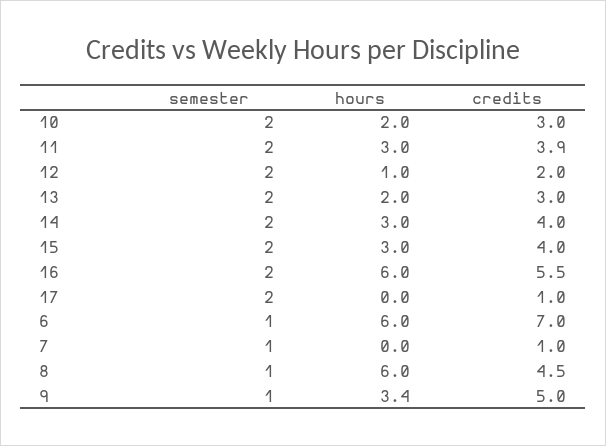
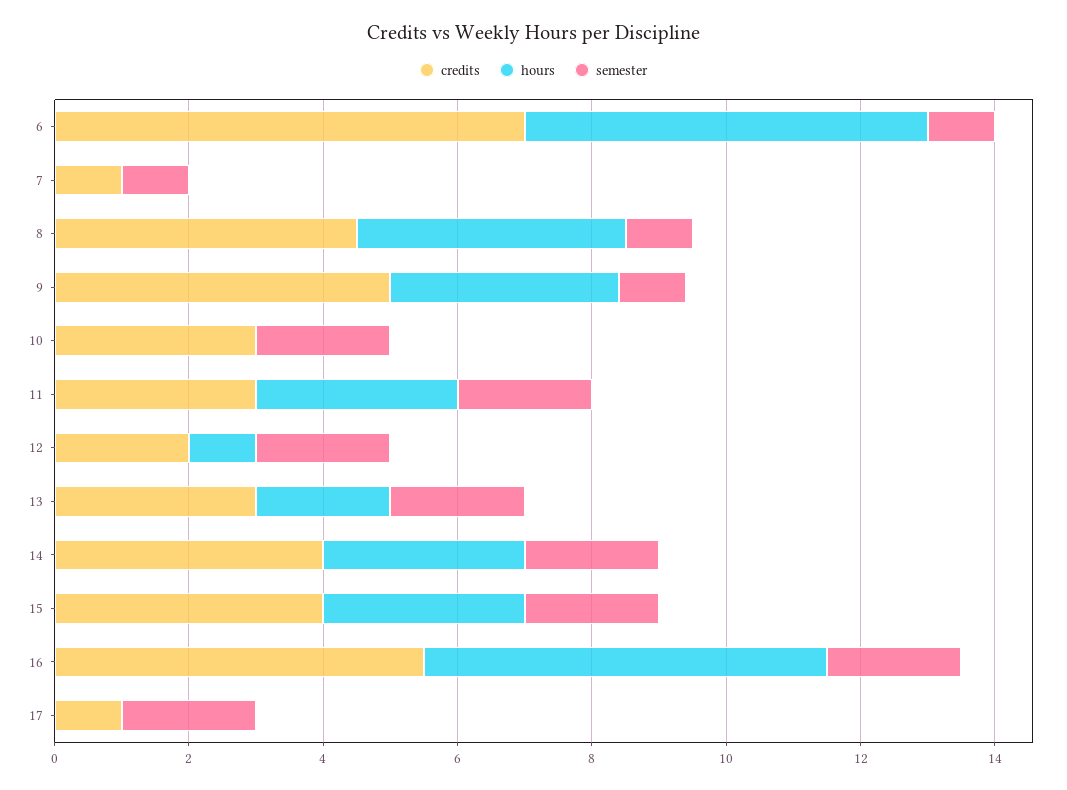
hours, 10: 2 -> 0
credits, 11: 3.9 -> 3
hours, 8: 6 -> 4

